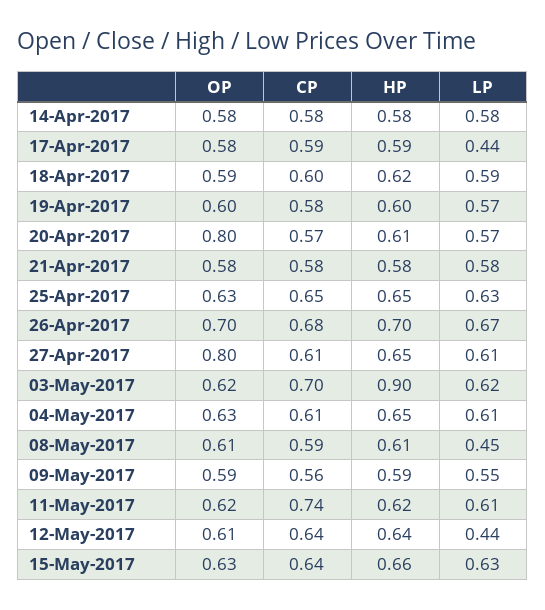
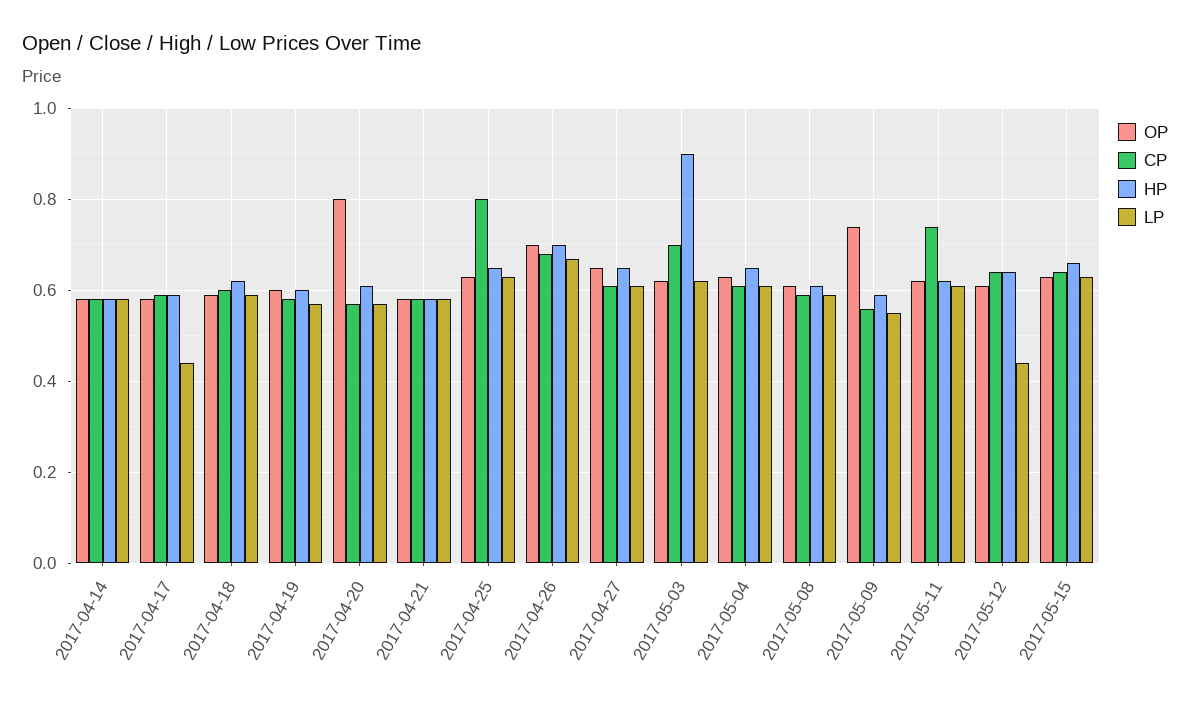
CP, 25-Apr-2017: 0.65 -> 0.8
OP, 27-Apr-2017: 0.8 -> 0.65
LP, 08-May-2017: 0.45 -> 0.6
OP, 09-May-2017: 0.59 -> 0.75

